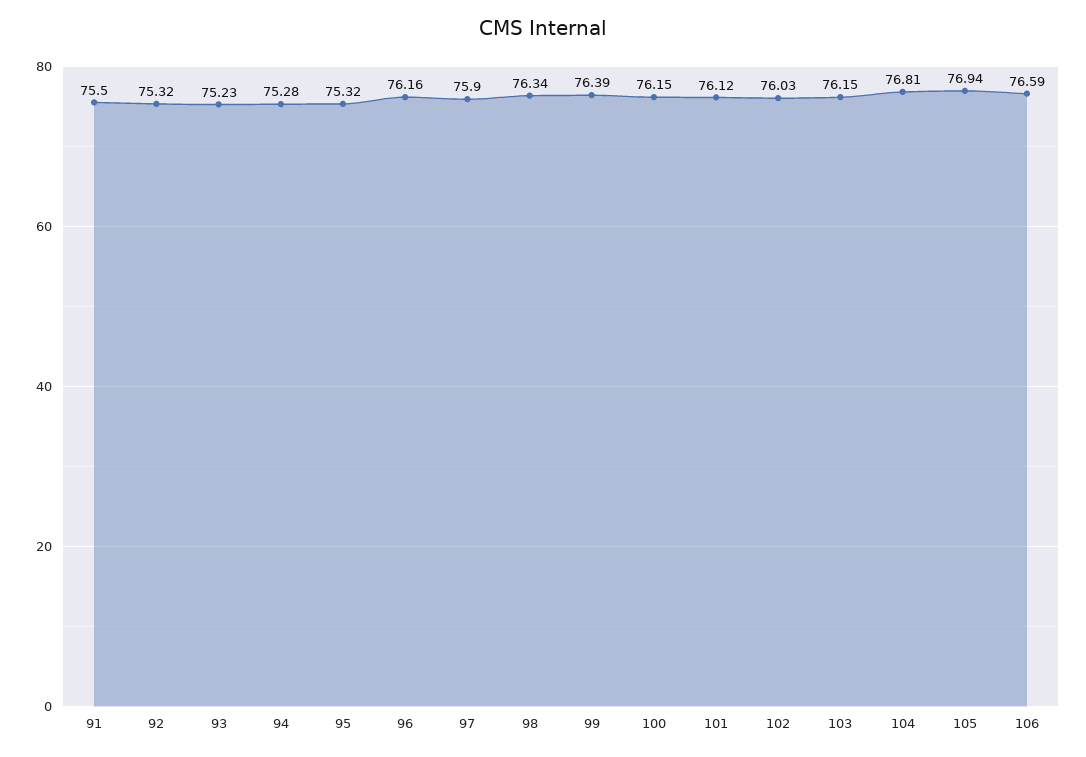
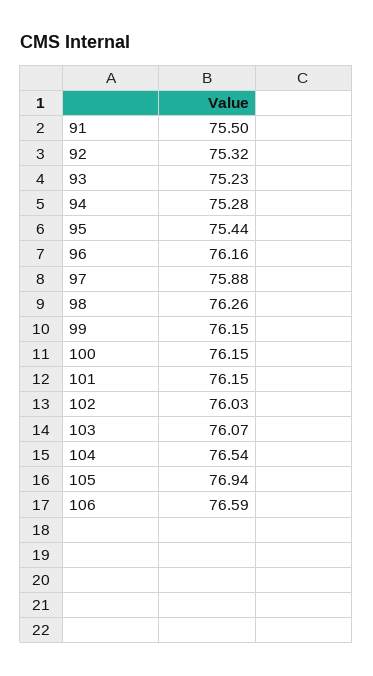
95: 75.32 -> 75.44
97: 75.9 -> 75.88
98: 76.34 -> 76.26
99: 76.39 -> 76.15
101: 76.12 -> 76.15
103: 76.15 -> 76.07
104: 76.81 -> 76.54

